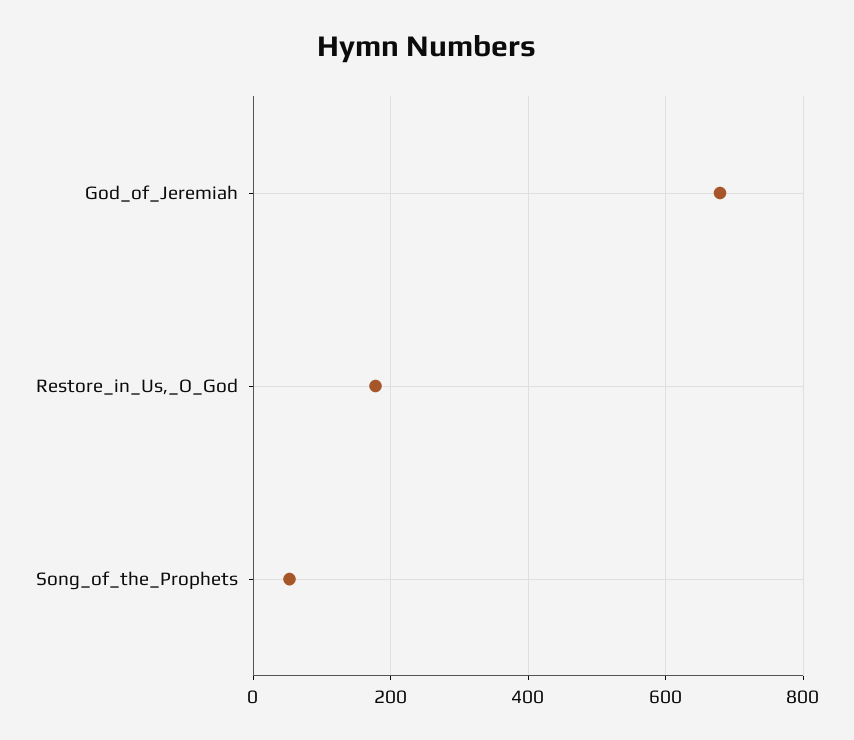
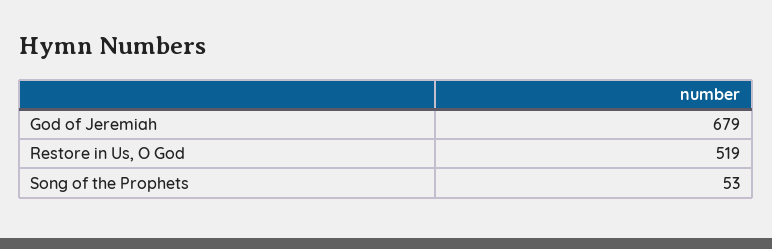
Restore_in_Us,_O_God: 180 -> 519

